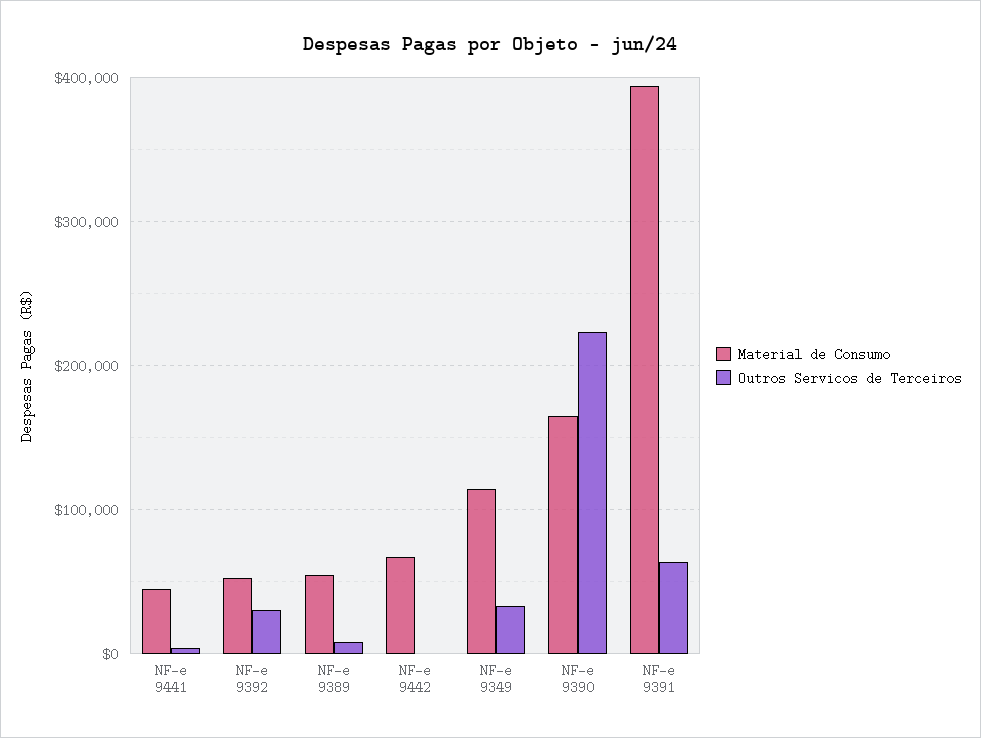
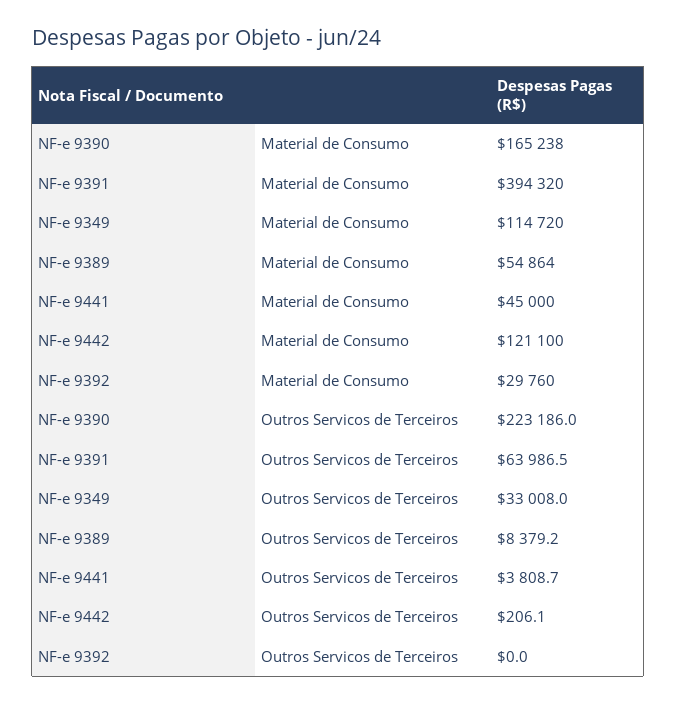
Material de Consumo, NF-e 9392: 50000 -> 29760
Outros Servicos de Terceiros, NF-e 9392: 30000 -> 0
Material de Consumo, NF-e 9442: 70000 -> 121100

